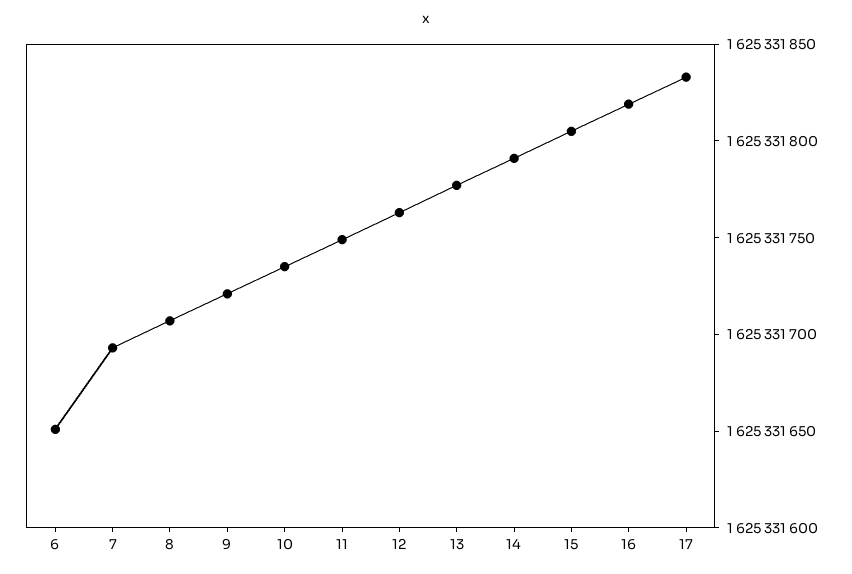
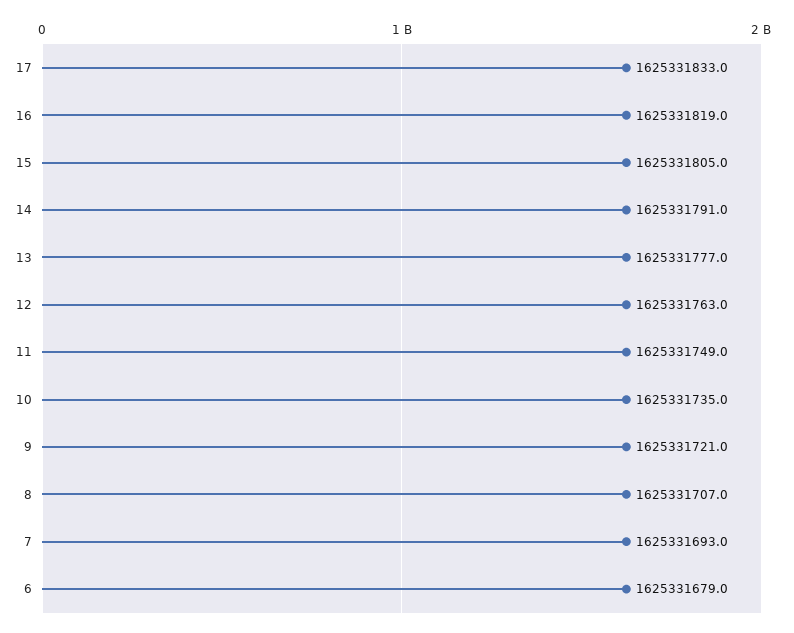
6: 1625331650 -> 1625331679

